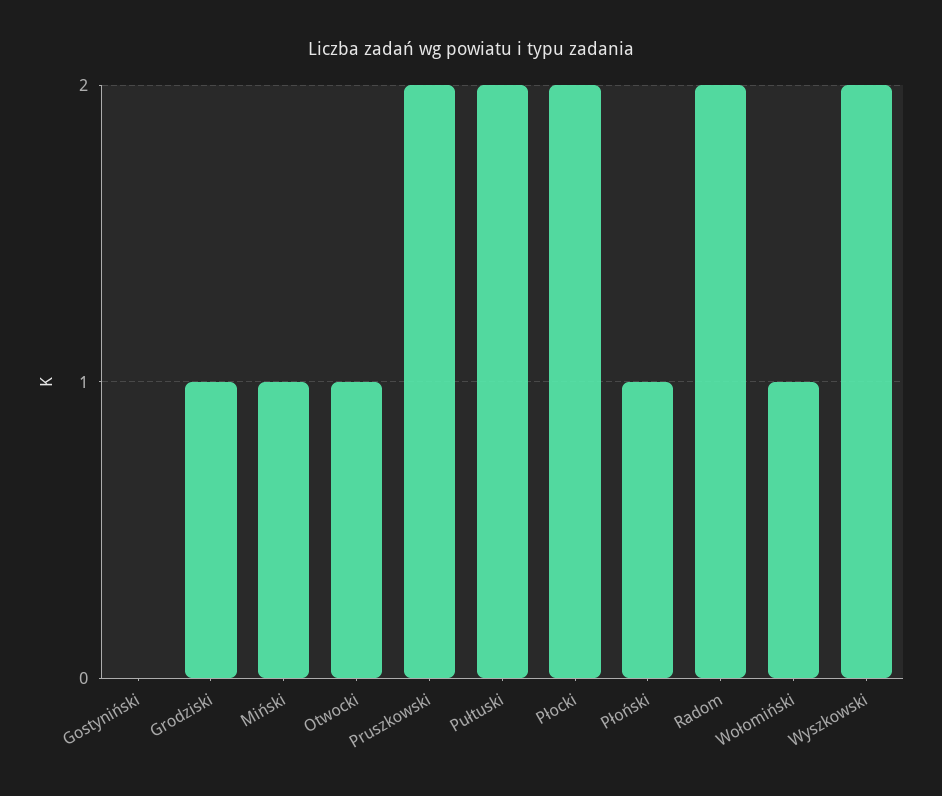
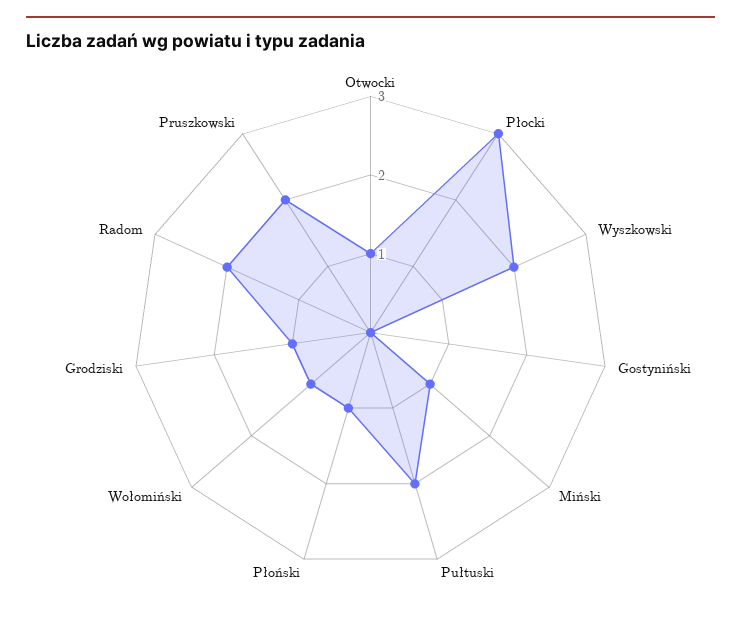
Płocki: 2 -> 3

